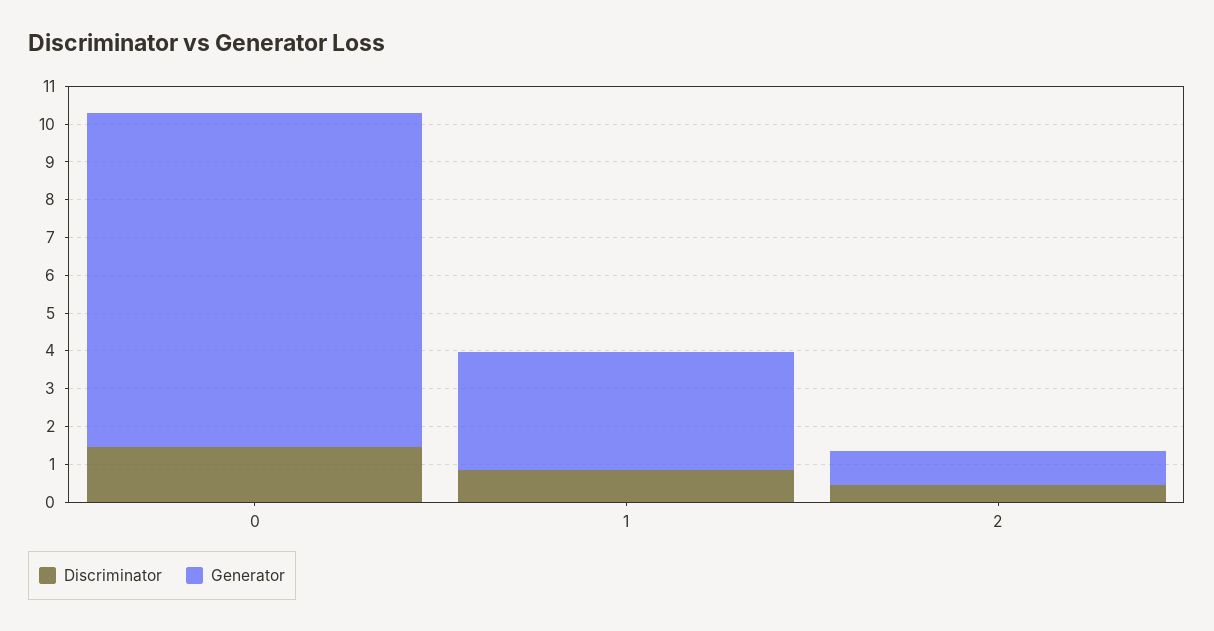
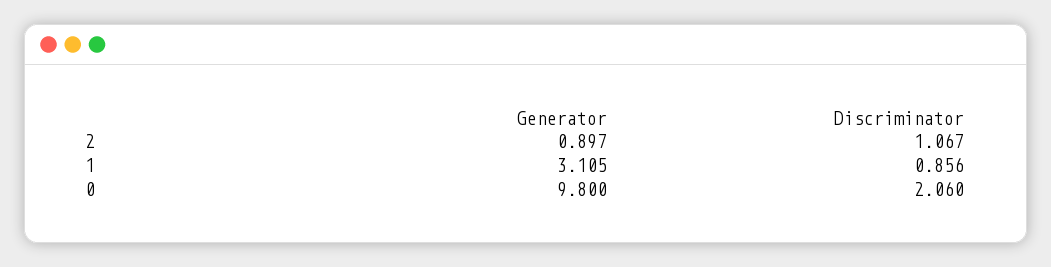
Discriminator, 0: 1.5 -> 2.06
Generator, 0: 8.75 -> 9.8
Discriminator, 2: 0.5 -> 1.067

